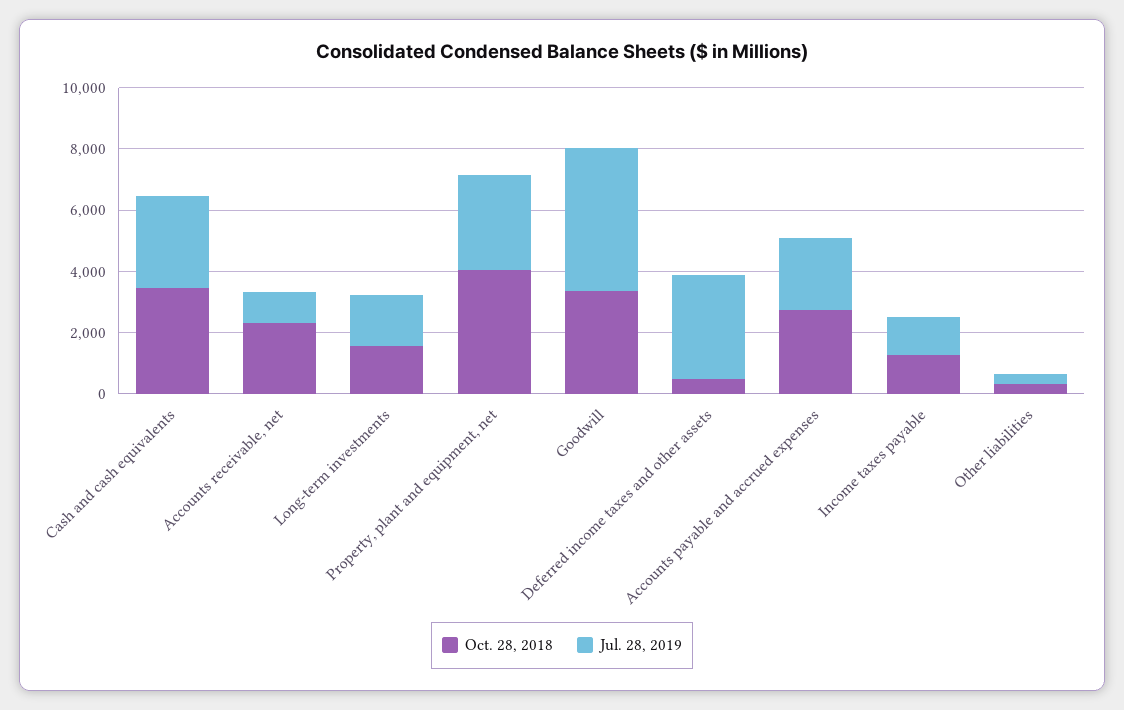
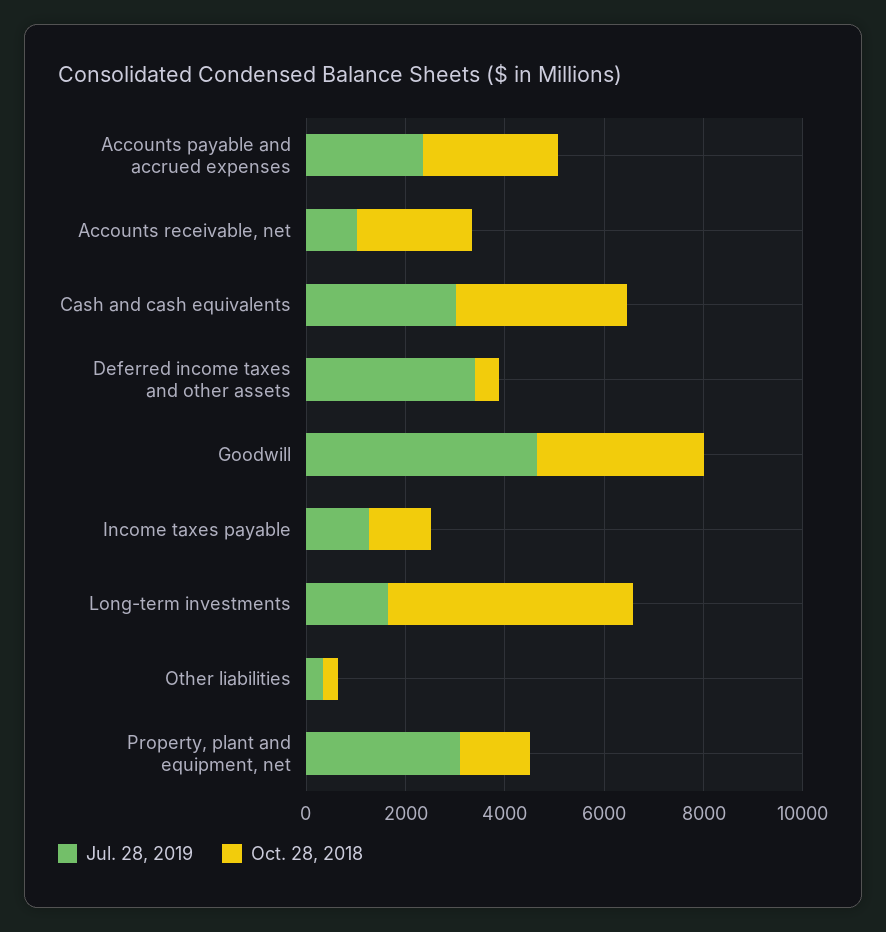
Oct. 28, 2018, Long-term investments: 1500 -> 5000
Oct. 28, 2018, Property, plant and equipment, net: 4000 -> 1500

